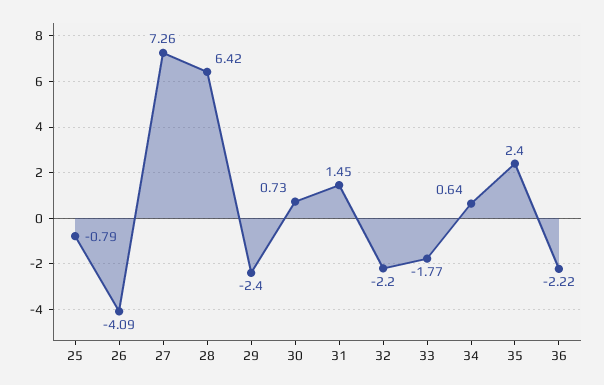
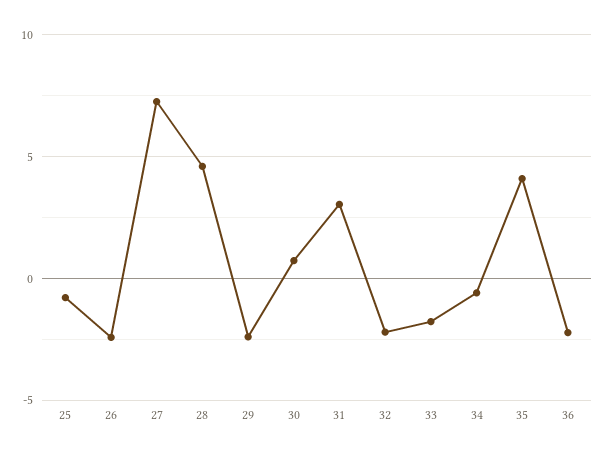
26: -4.09 -> -2.5
28: 6.42 -> 4.5
31: 1.45 -> 3
34: 0.64 -> -0.5
35: 2.4 -> 4

